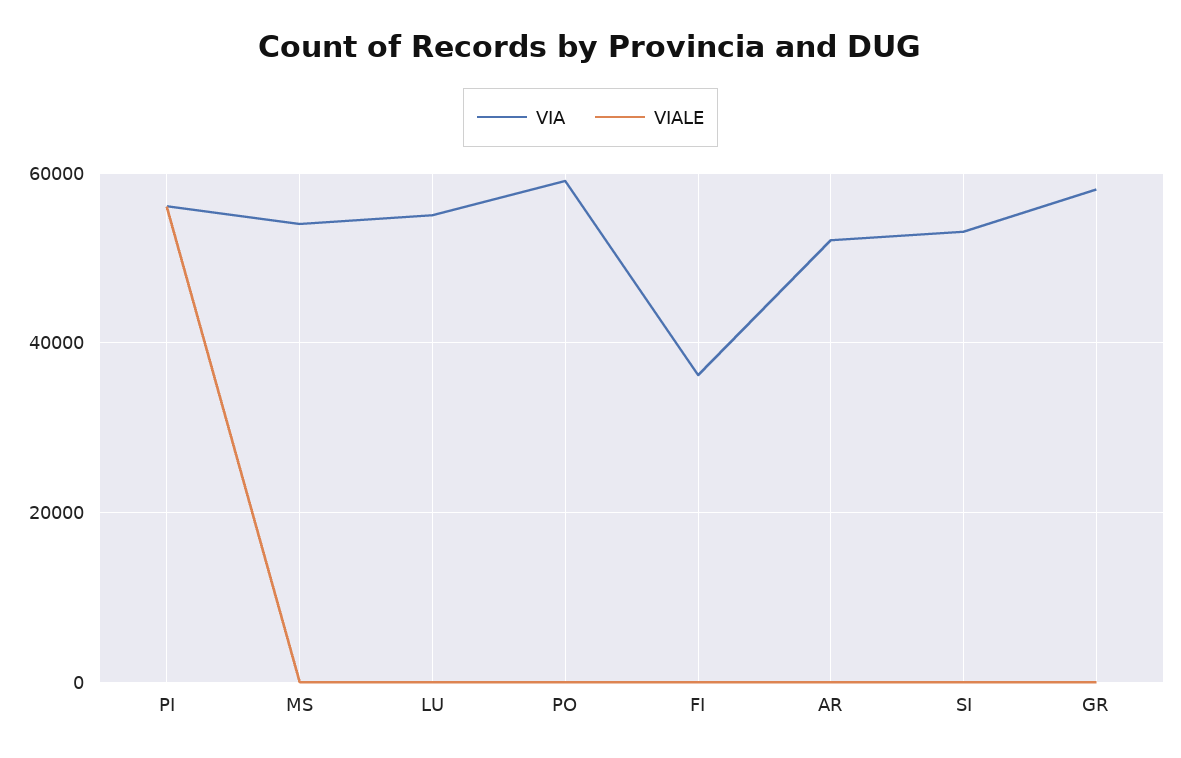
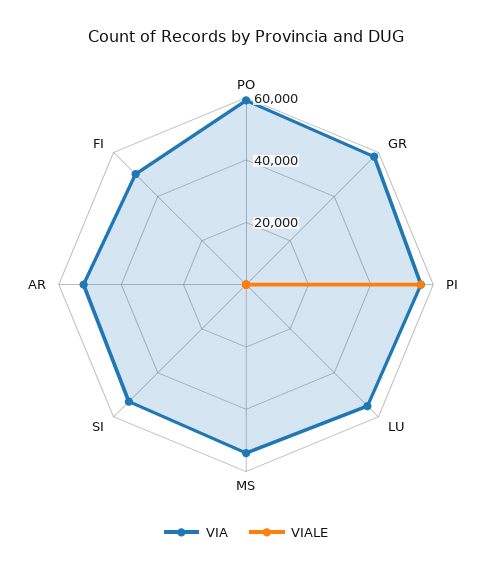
VIA, FI: 36000 -> 50000

